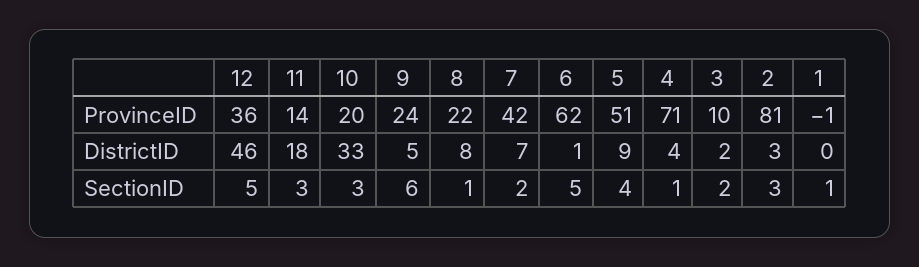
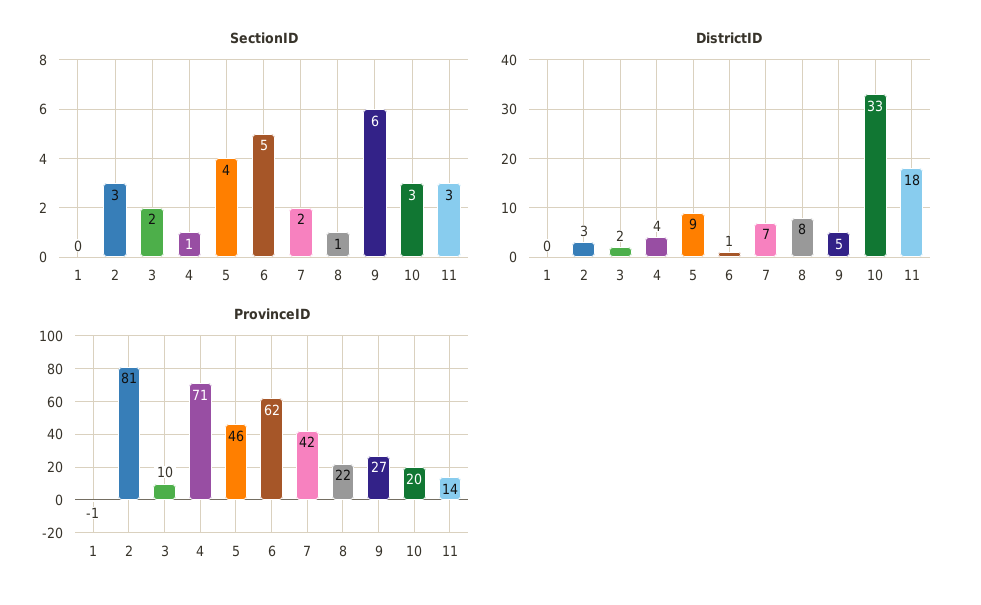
ProvinceID, 12: 36 -> none
ProvinceID, 9: 24 -> 27
ProvinceID, 5: 51 -> 46
DistrictID, 12: 46 -> none
SectionID, 12: 5 -> none
SectionID, 1: 1 -> 0

